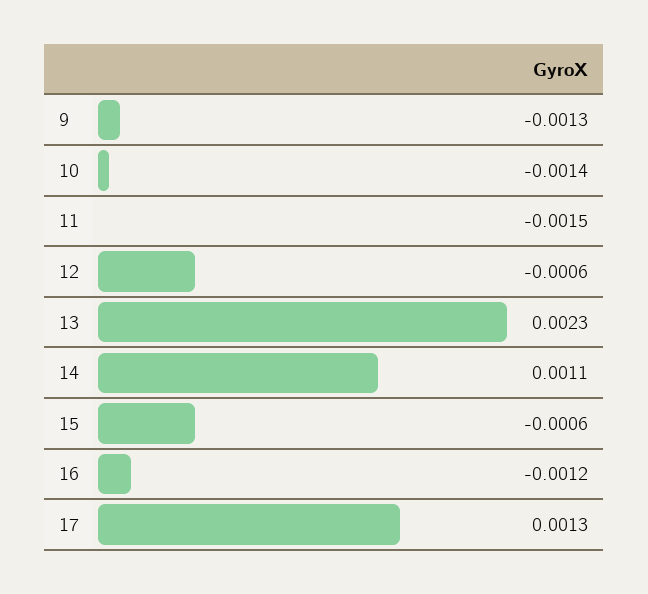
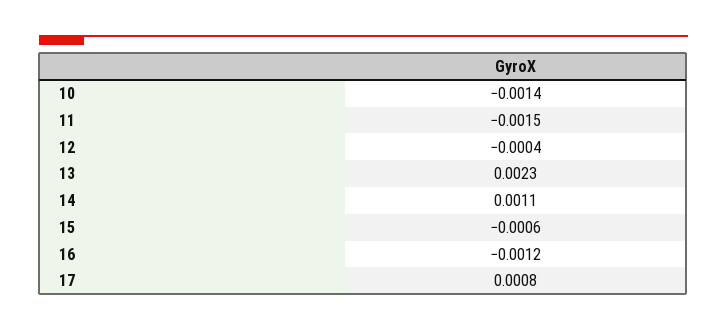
9: -0.0013 -> none
12: -0.0006 -> -0.0004
17: 0.0013 -> 0.0008

